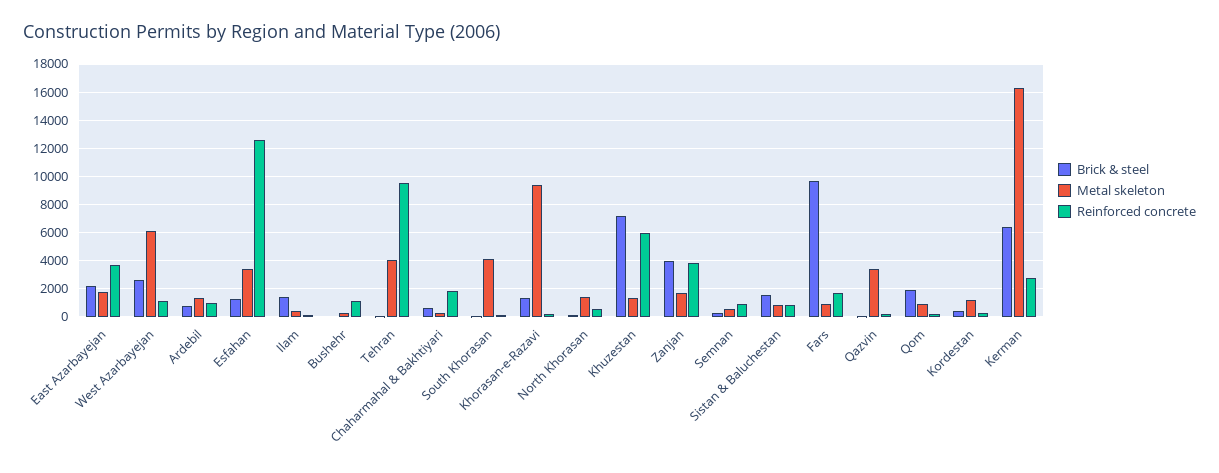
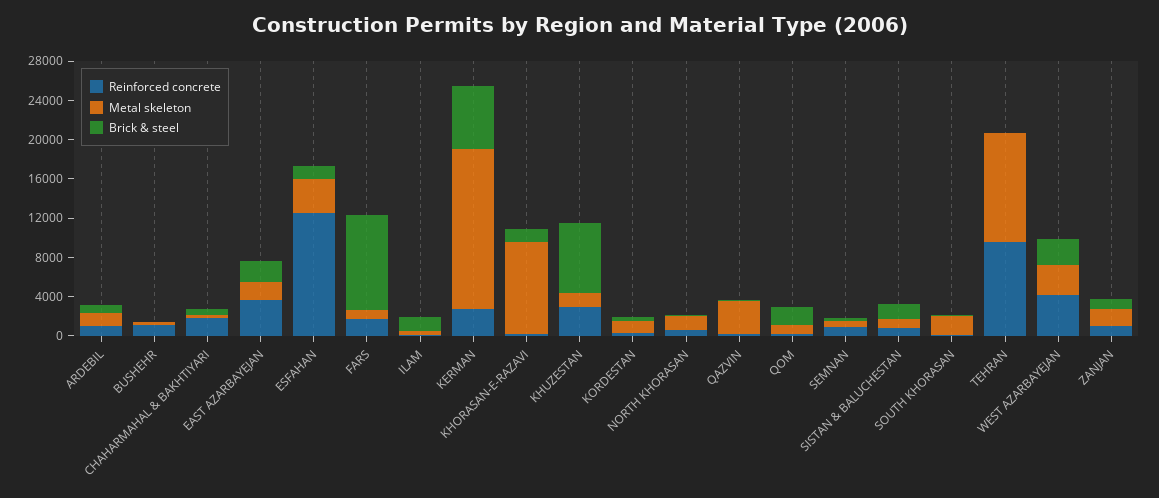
Metal skeleton, West Azarbayejan: 6000 -> 3000
Reinforced concrete, West Azarbayejan: 1000 -> 4000
Metal skeleton, Tehran: 4000 -> 11000
Metal skeleton, South Khorasan: 4000 -> 2000
Reinforced concrete, Khuzestan: 6000 -> 3000
Brick & steel, Zanjan: 4000 -> 1000
Reinforced concrete, Zanjan: 4000 -> 1000

